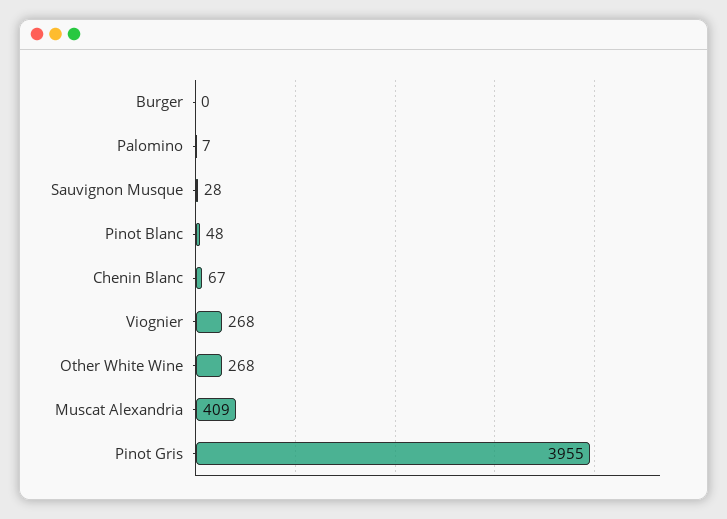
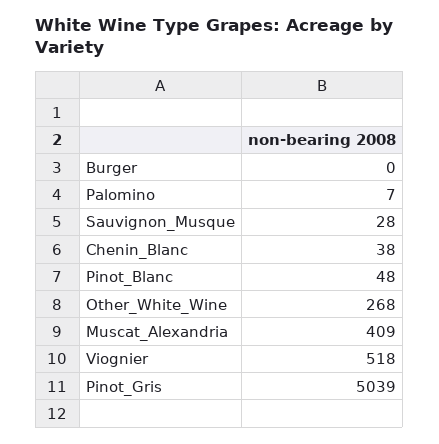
Chenin Blanc: 67 -> 38
Viognier: 268 -> 518
Pinot Gris: 3955 -> 5039

